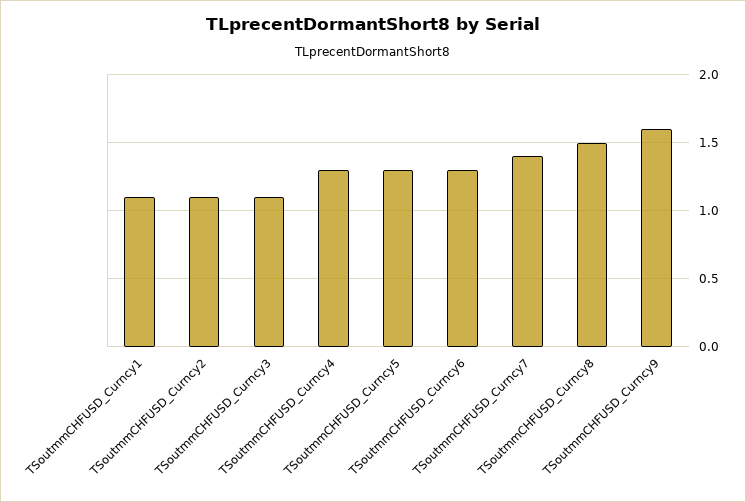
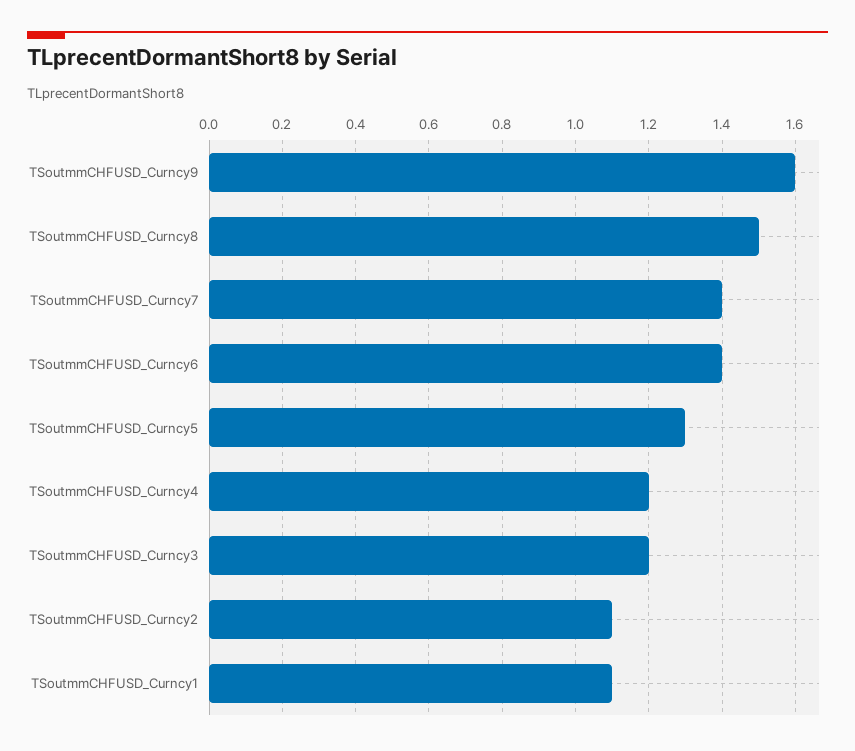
TSoutmmCHFUSD_Curncy3: 1.1 -> 1.2
TSoutmmCHFUSD_Curncy4: 1.3 -> 1.2
TSoutmmCHFUSD_Curncy6: 1.3 -> 1.4

